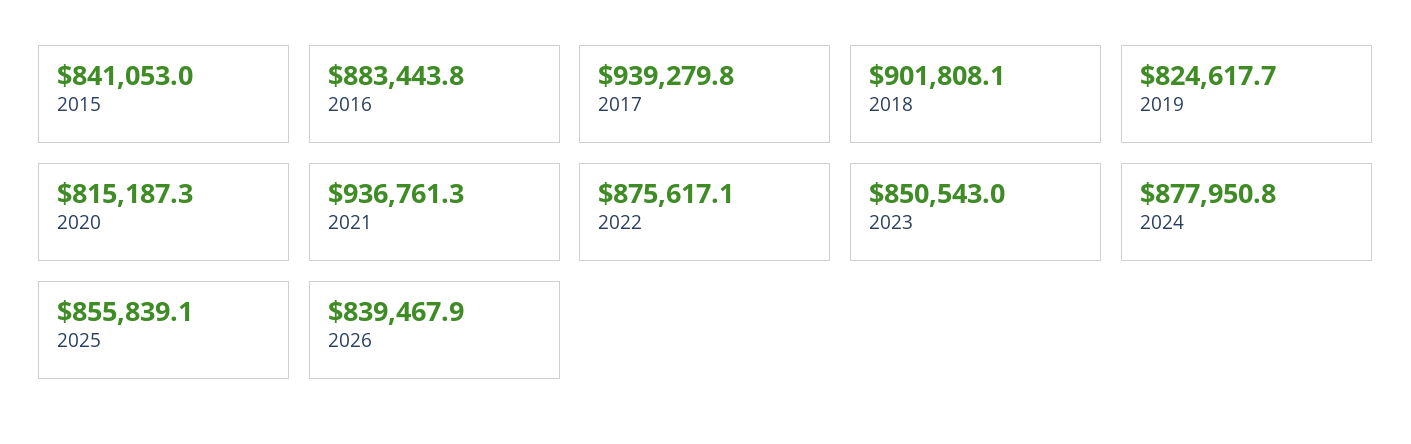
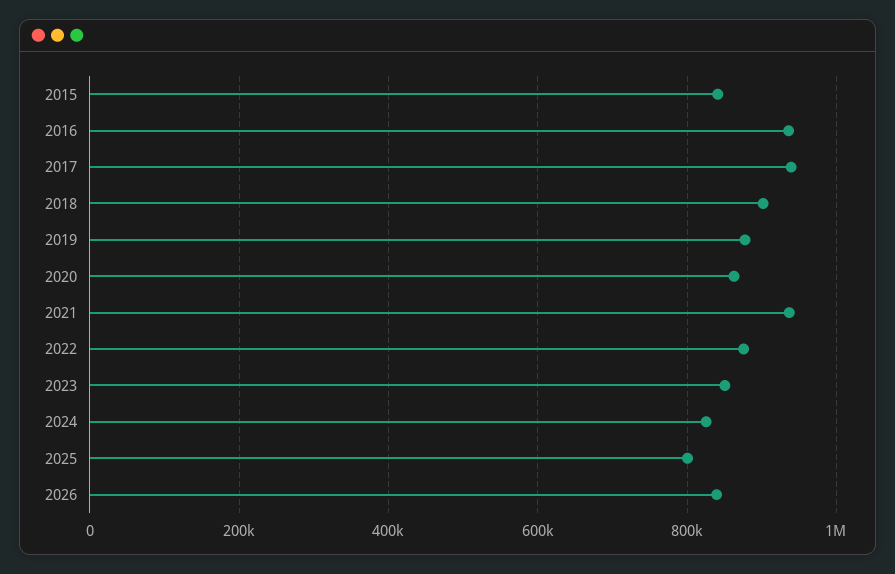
2016: 883443.8 -> 940000
2019: 824617.7 -> 880000
2020: 815187.3 -> 860000
2024: 877950.8 -> 820000
2025: 855839.1 -> 800000

